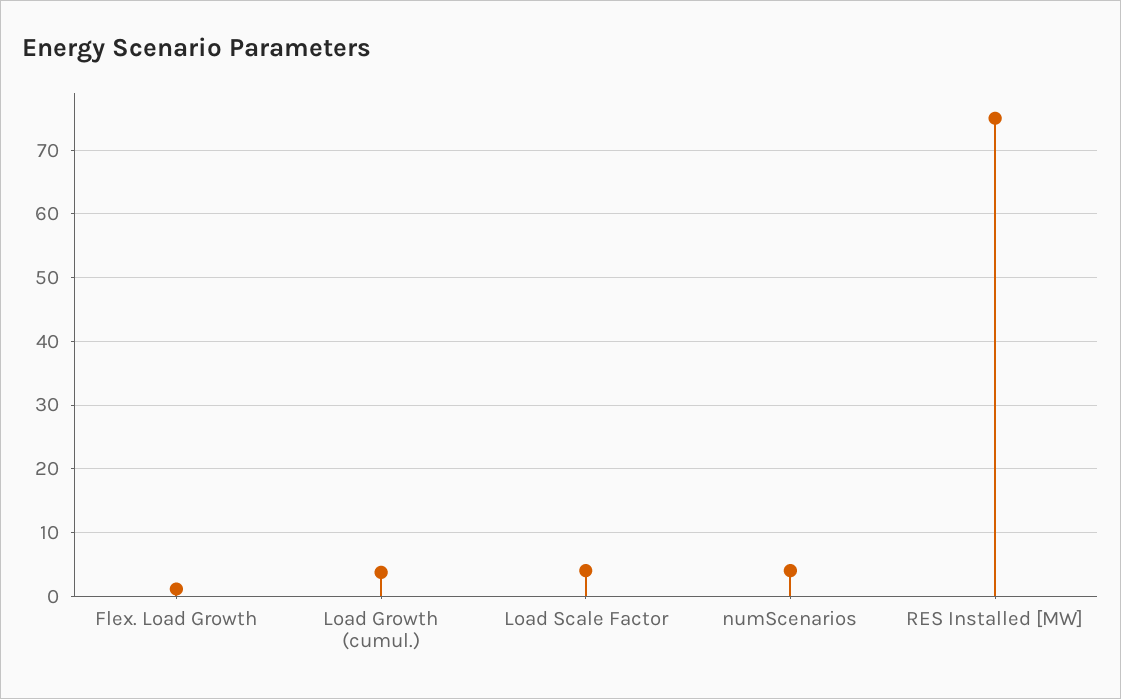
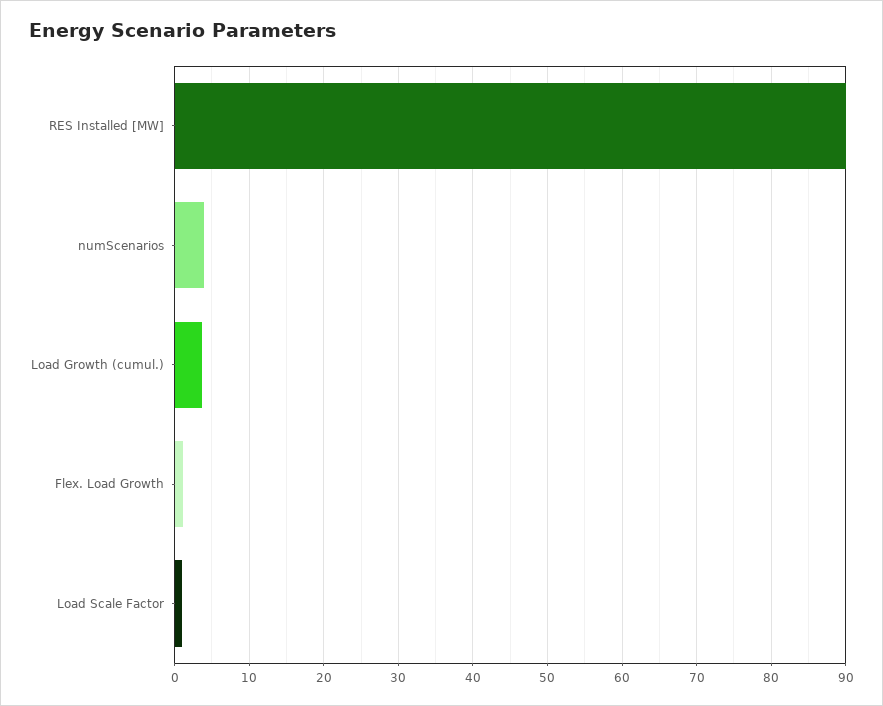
Load Scale Factor: 4 -> 1
RES Installed [MW]: 75 -> 90

